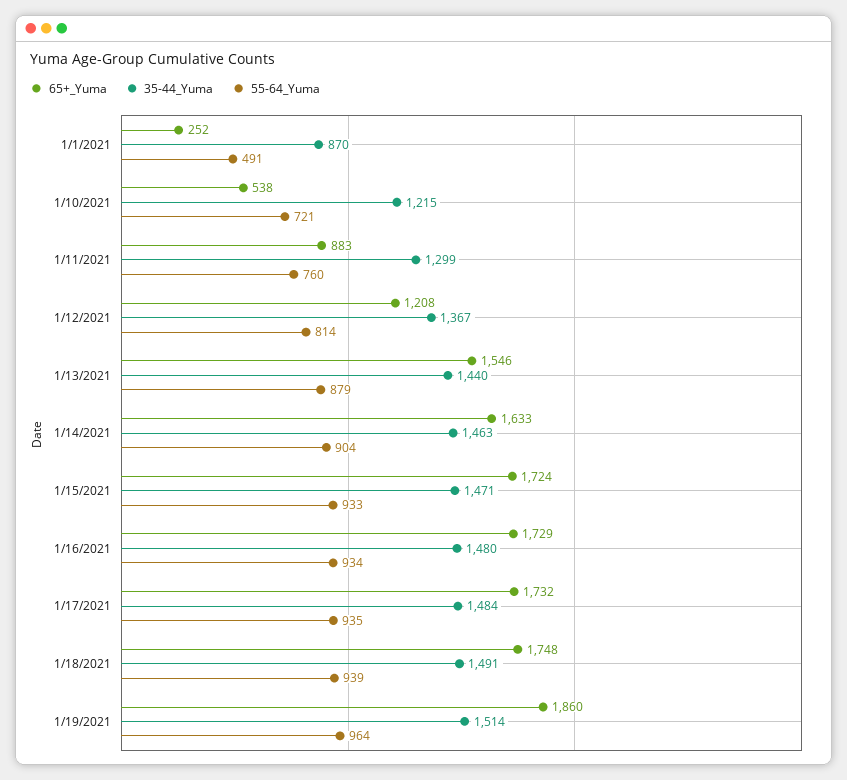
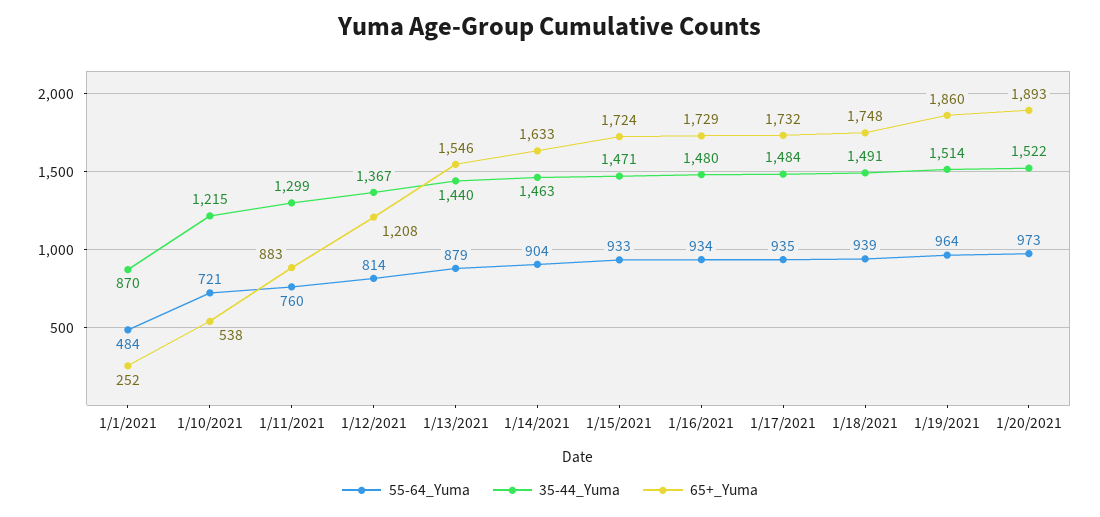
55-64_Yuma, 1/1/2021: 491 -> 484
55-64_Yuma, 1/20/2021: none -> 973
35-44_Yuma, 1/20/2021: none -> 1522
65+_Yuma, 1/20/2021: none -> 1893

